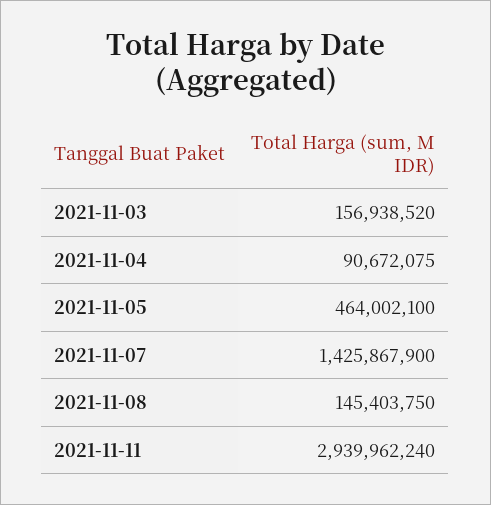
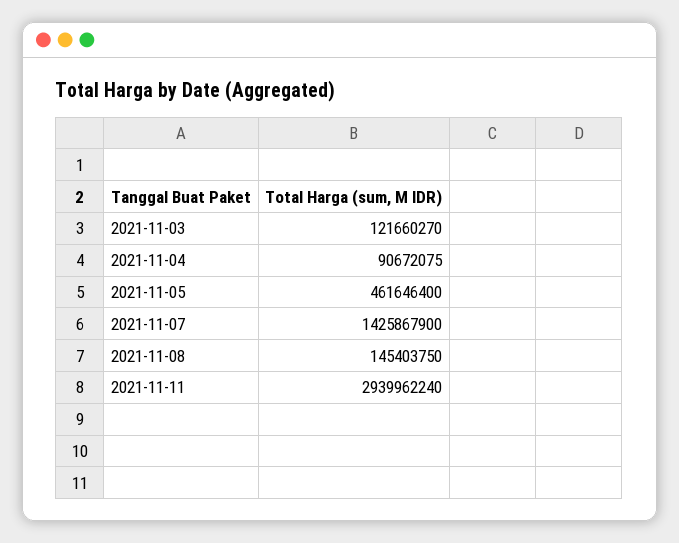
2021-11-03: 156938520 -> 121660270
2021-11-05: 464002100 -> 461646400

